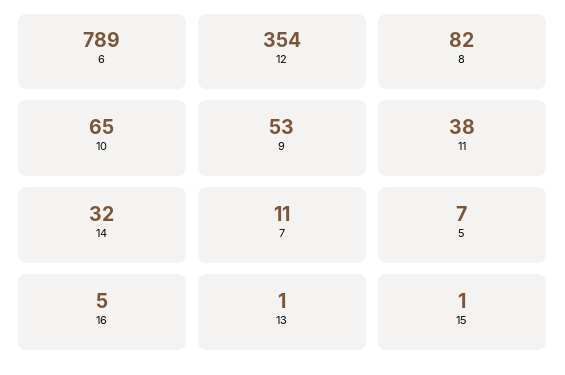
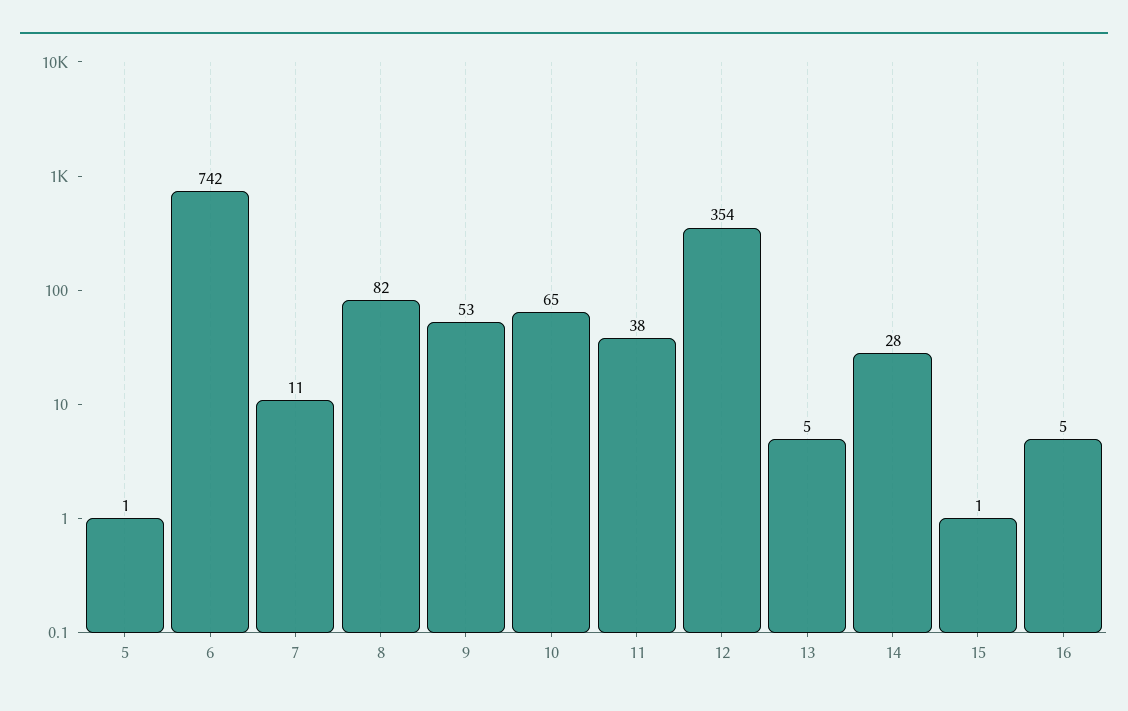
6: 789 -> 742
14: 32 -> 28
5: 7 -> 1
13: 1 -> 5

